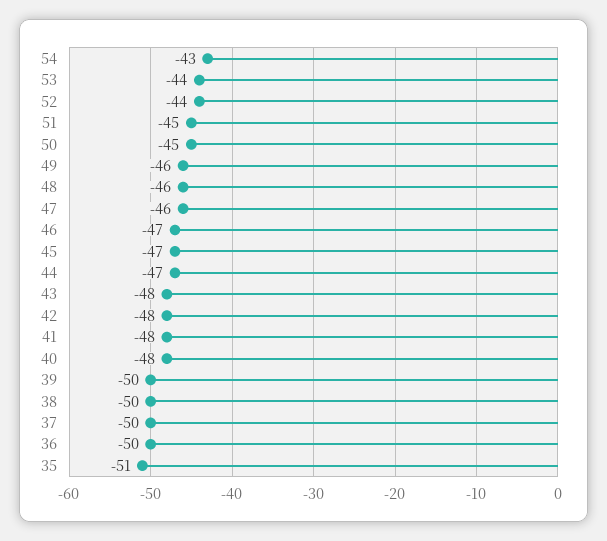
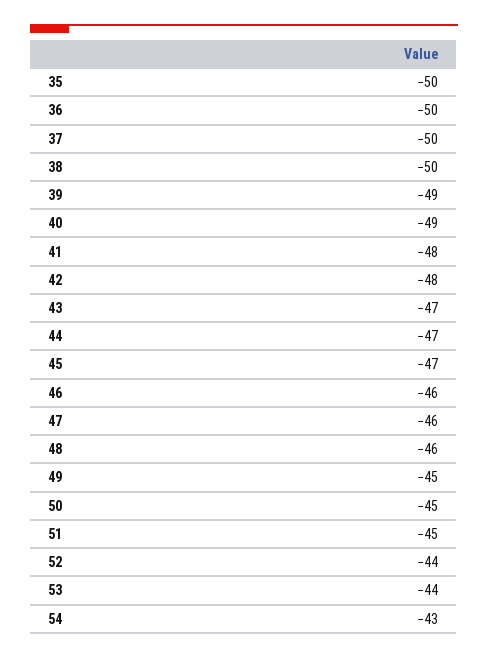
49: -46 -> -45
46: -47 -> -46
43: -48 -> -47
40: -48 -> -49
39: -50 -> -49
35: -51 -> -50

